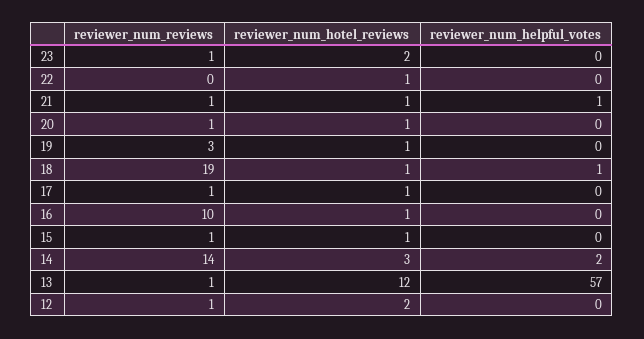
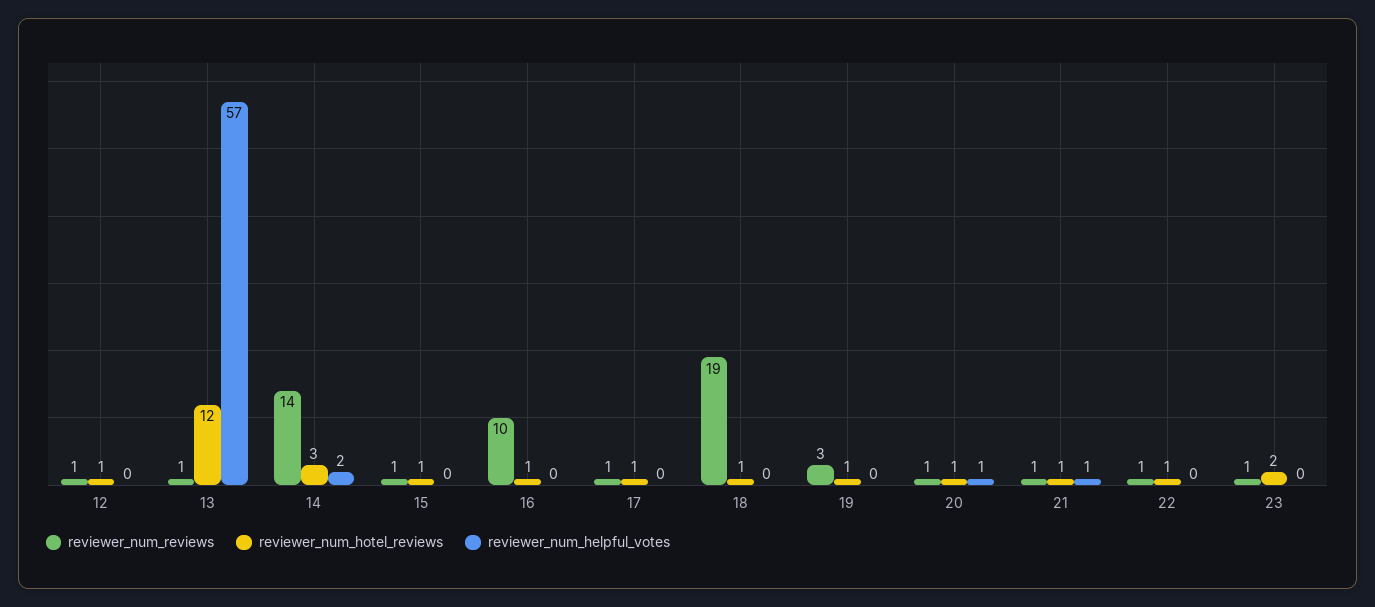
reviewer_num_reviews, 22: 0 -> 1
reviewer_num_helpful_votes, 20: 0 -> 1
reviewer_num_helpful_votes, 18: 1 -> 0
reviewer_num_hotel_reviews, 12: 2 -> 1

